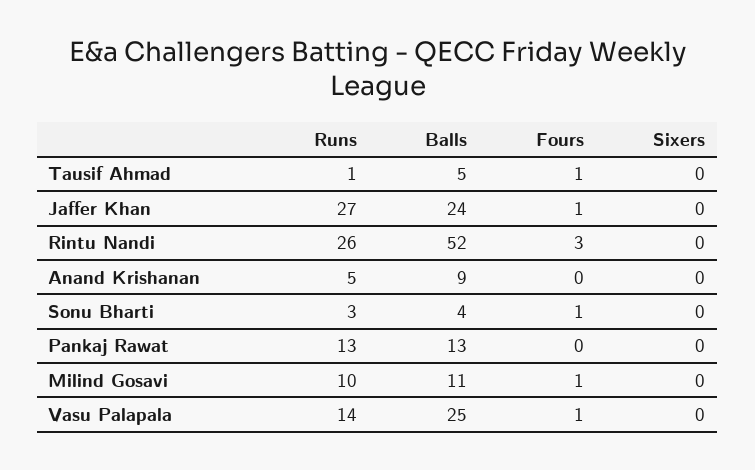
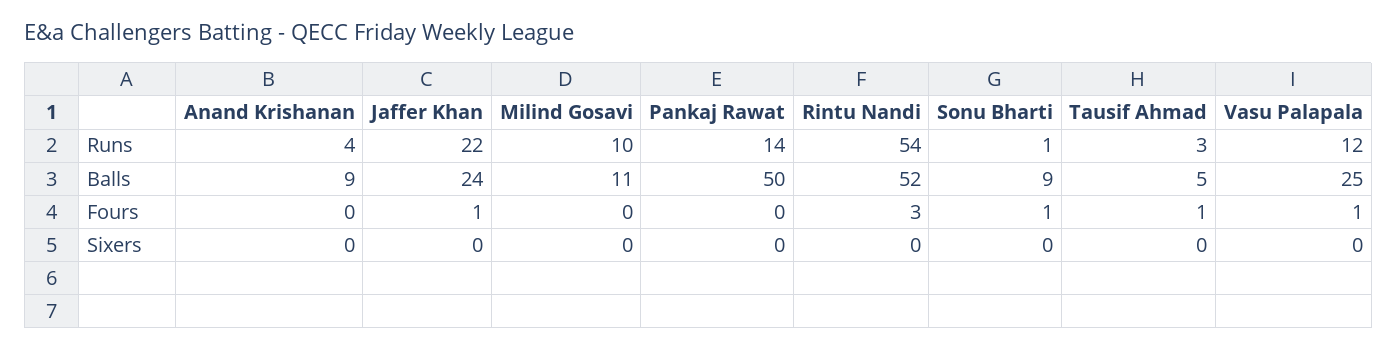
Runs, Tausif Ahmad: 1 -> 3
Runs, Jaffer Khan: 27 -> 22
Runs, Rintu Nandi: 26 -> 54
Runs, Anand Krishanan: 5 -> 4
Runs, Sonu Bharti: 3 -> 1
Balls, Sonu Bharti: 4 -> 9
Runs, Pankaj Rawat: 13 -> 14
Balls, Pankaj Rawat: 13 -> 50
Fours, Milind Gosavi: 1 -> 0
Runs, Vasu Palapala: 14 -> 12

